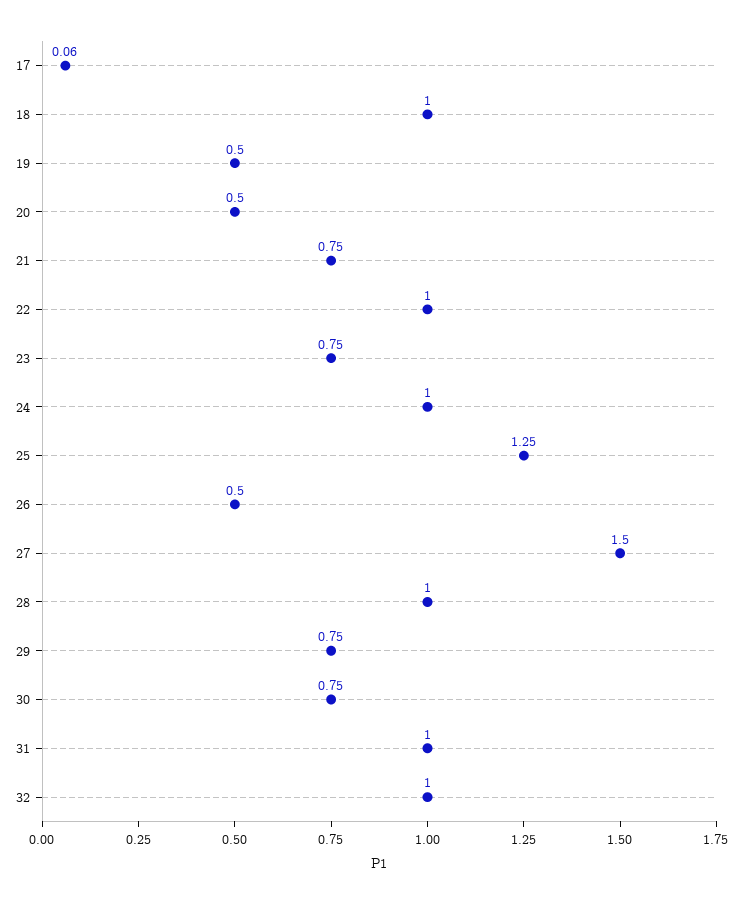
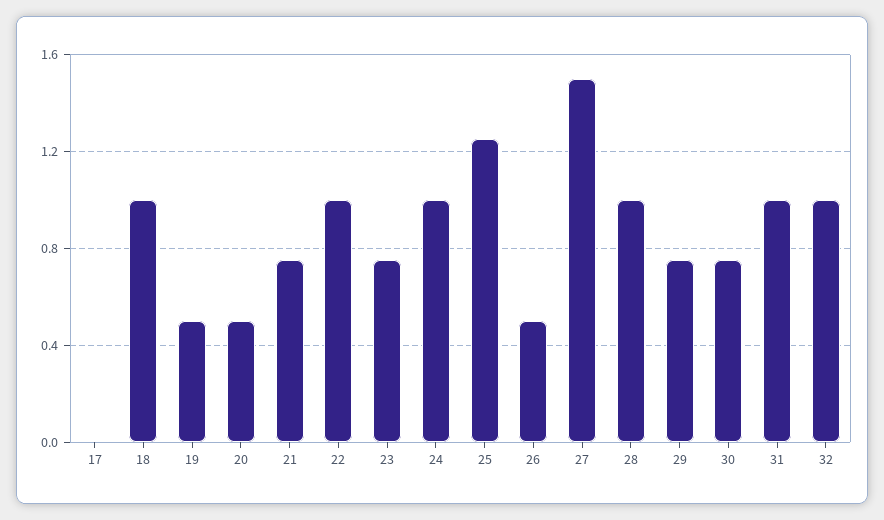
17: 0.06 -> 0

